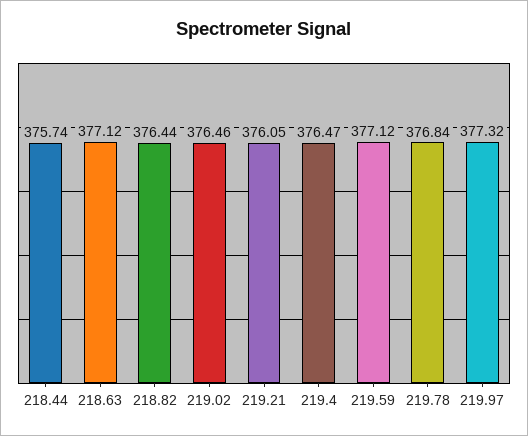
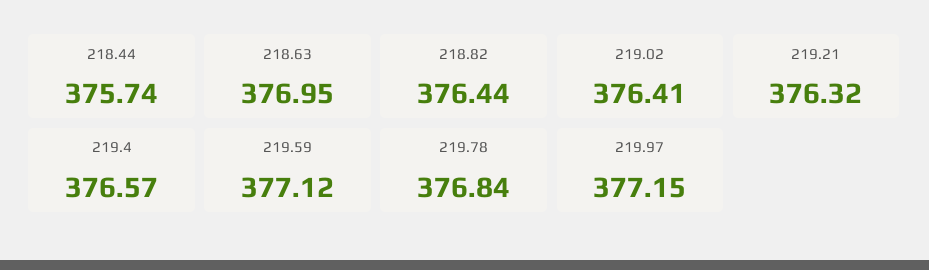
218.63: 377.12 -> 376.95
219.02: 376.46 -> 376.41
219.21: 376.05 -> 376.32
219.4: 376.47 -> 376.57
219.97: 377.32 -> 377.15

